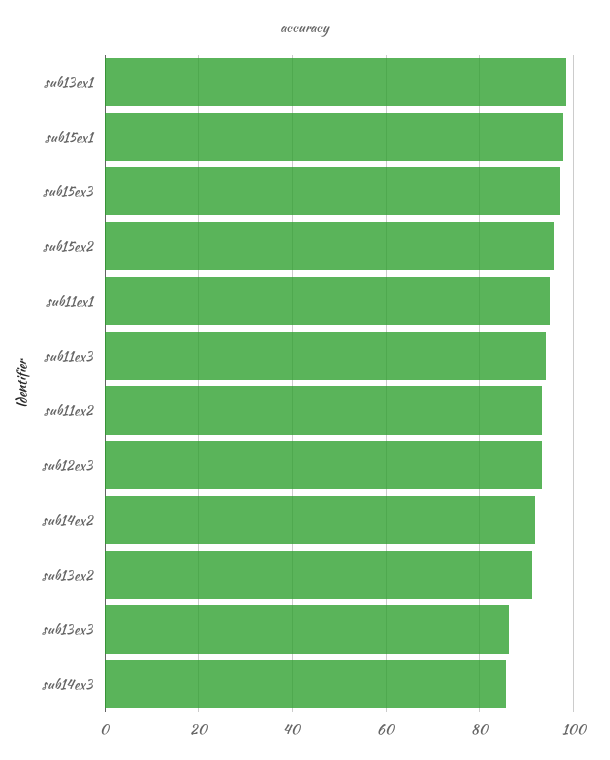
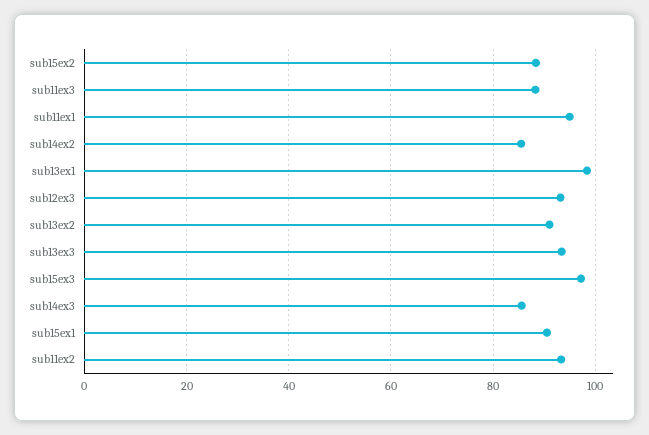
sub15ex1: 98 -> 90
sub15ex2: 96 -> 88
sub11ex3: 94 -> 88
sub14ex2: 92 -> 86
sub13ex3: 86 -> 94

